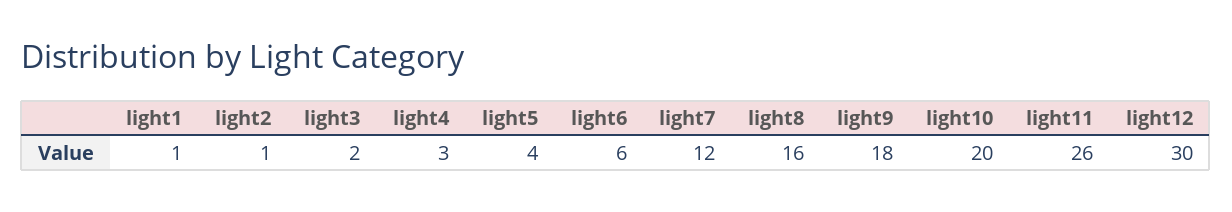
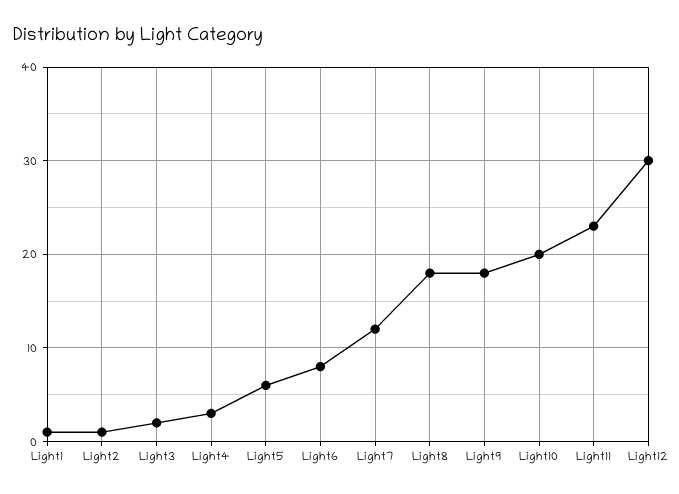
light5: 4 -> 6
light6: 6 -> 8
light8: 16 -> 18
light11: 26 -> 23

